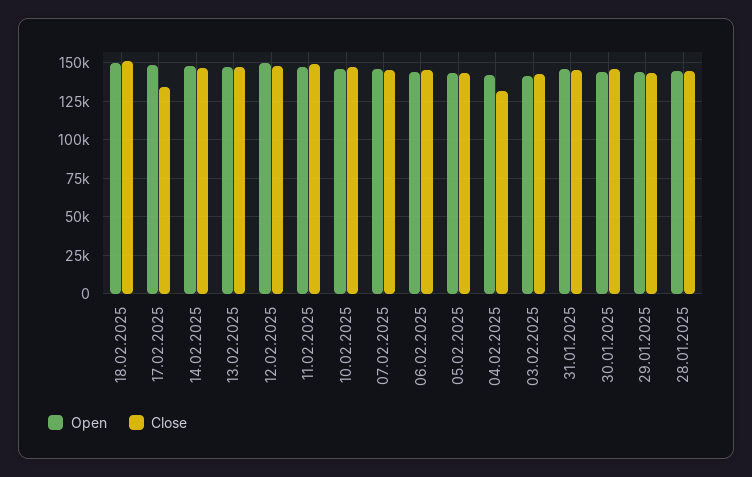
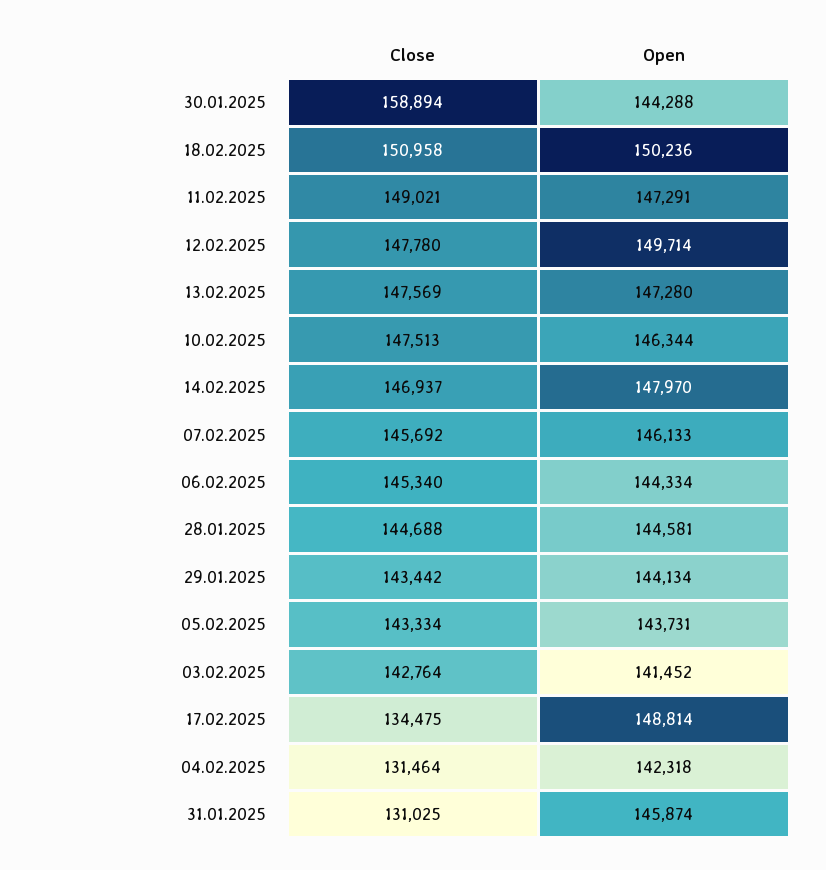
Close, 31.01.2025: 145000 -> 131025
Close, 30.01.2025: 145000 -> 158894

